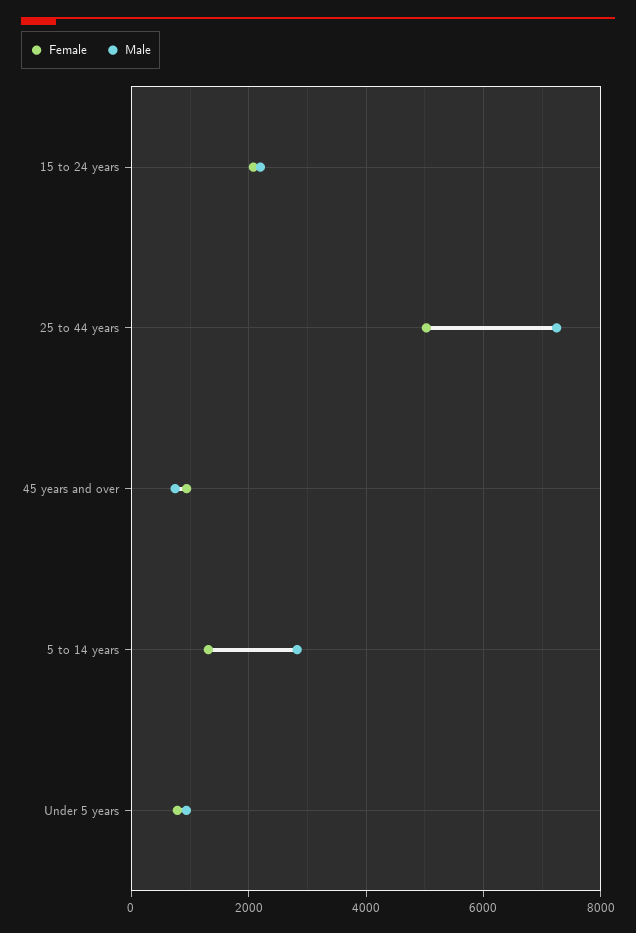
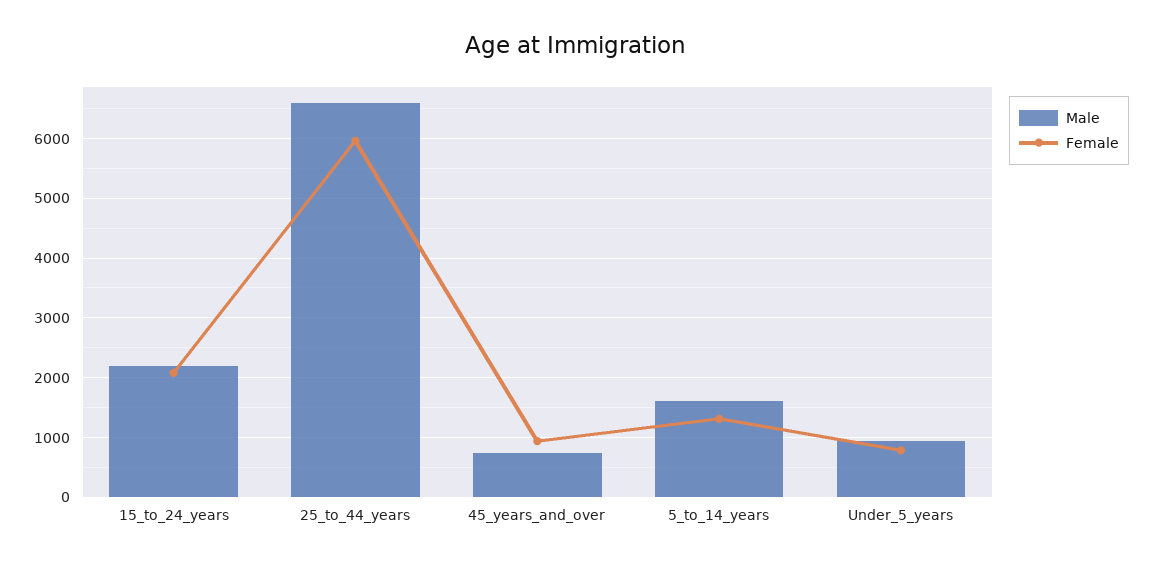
Female, 25 to 44 years: 5000 -> 6000
Male, 25 to 44 years: 7200 -> 6600
Male, 5 to 14 years: 2800 -> 1600

